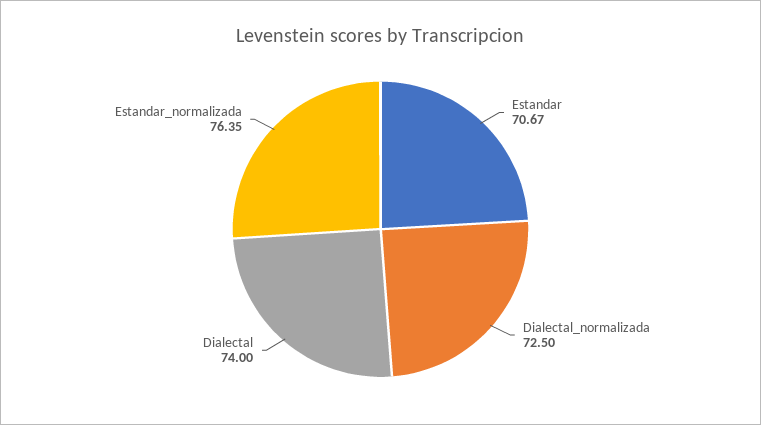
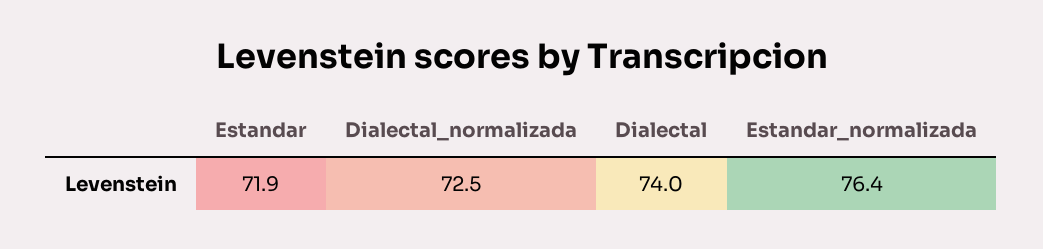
Estandar: 70.67 -> 71.9

